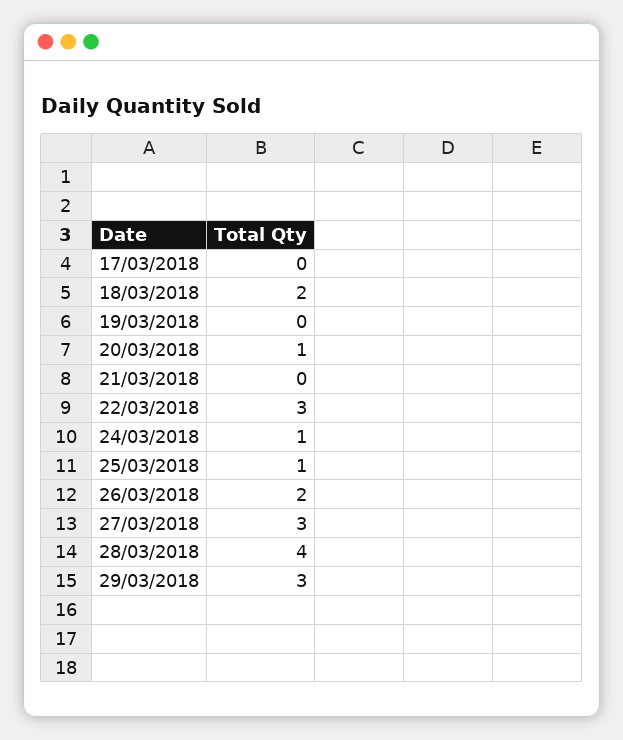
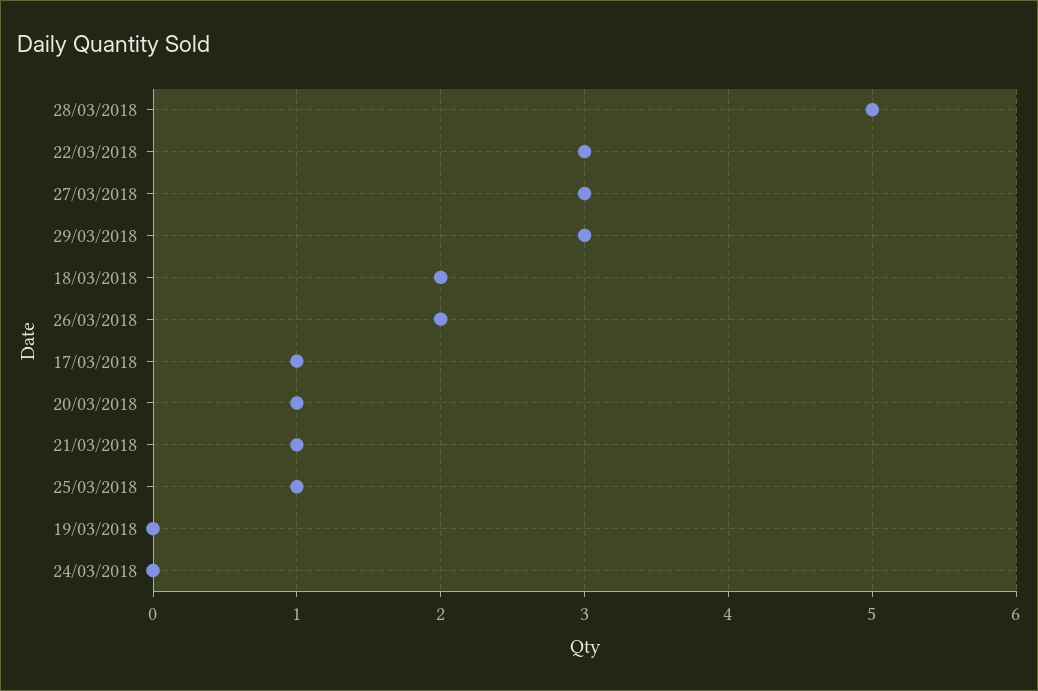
17/03/2018: 0 -> 1
21/03/2018: 0 -> 1
24/03/2018: 1 -> 0
28/03/2018: 4 -> 5

